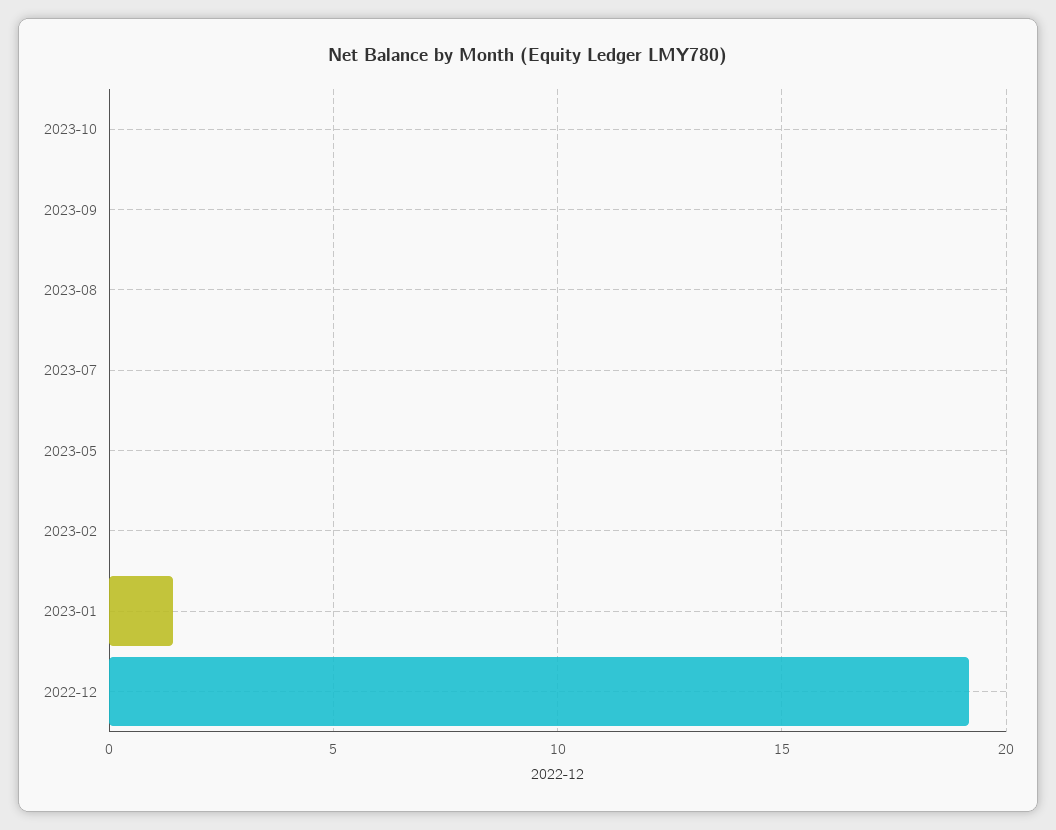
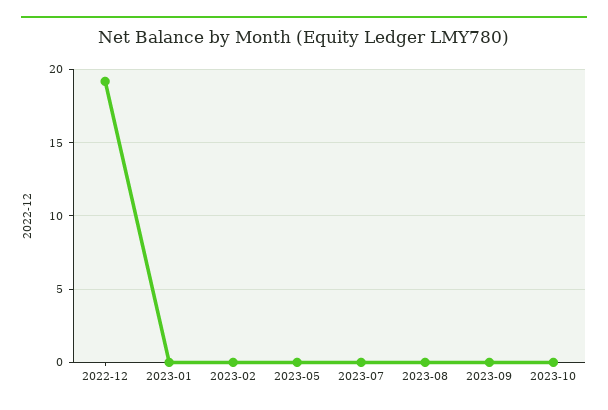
2023-01: 1.5 -> 0

